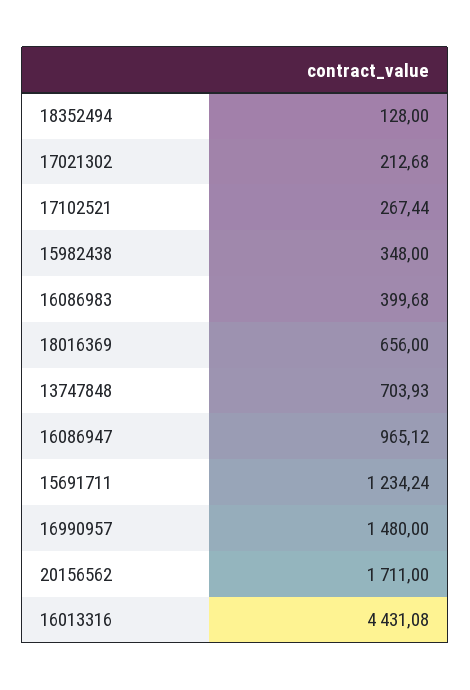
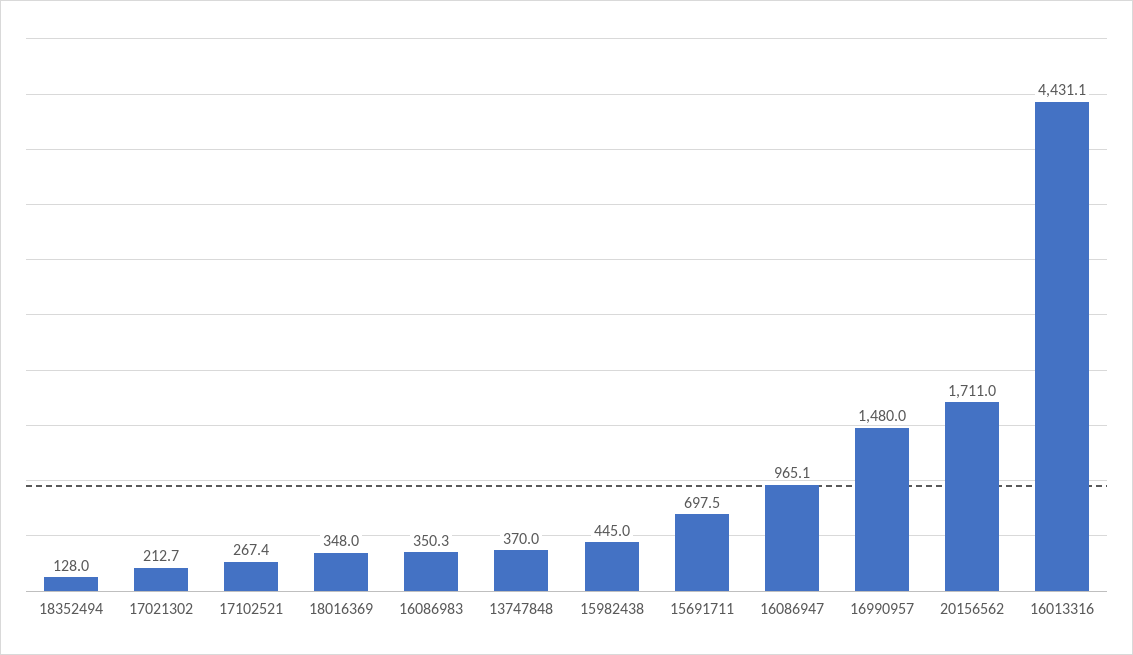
15982438: 348 -> 445
16086983: 399.68 -> 350.3
18016369: 656 -> 348
13747848: 703.93 -> 370
15691711: 1234.24 -> 697.5

